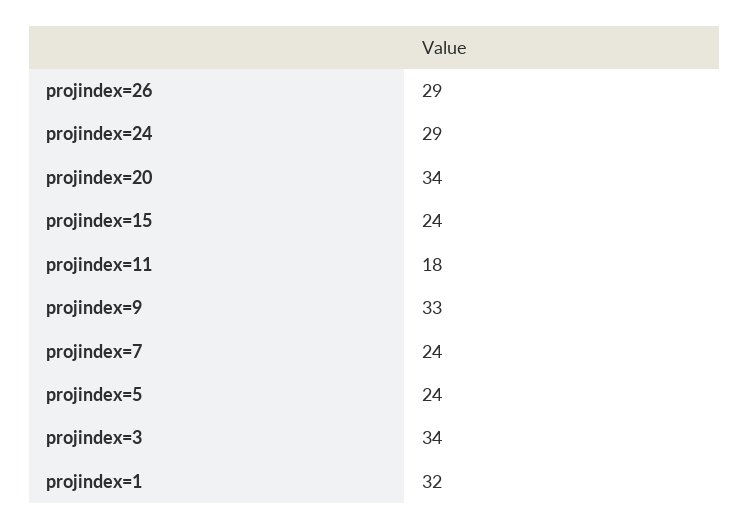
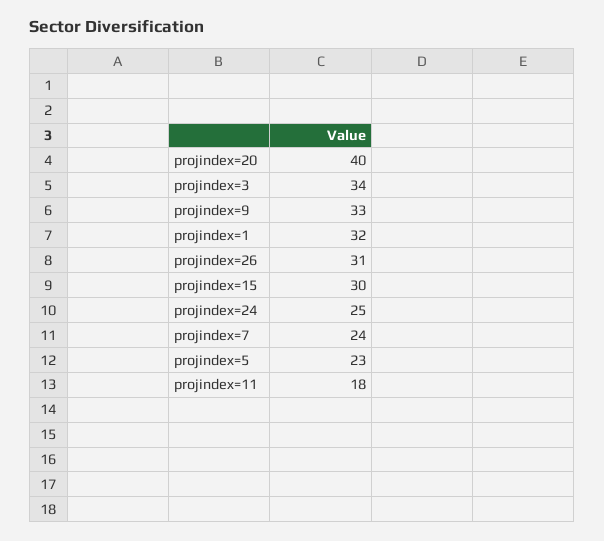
projindex=26: 29 -> 31
projindex=24: 29 -> 25
projindex=20: 34 -> 40
projindex=15: 24 -> 30
projindex=5: 24 -> 23

